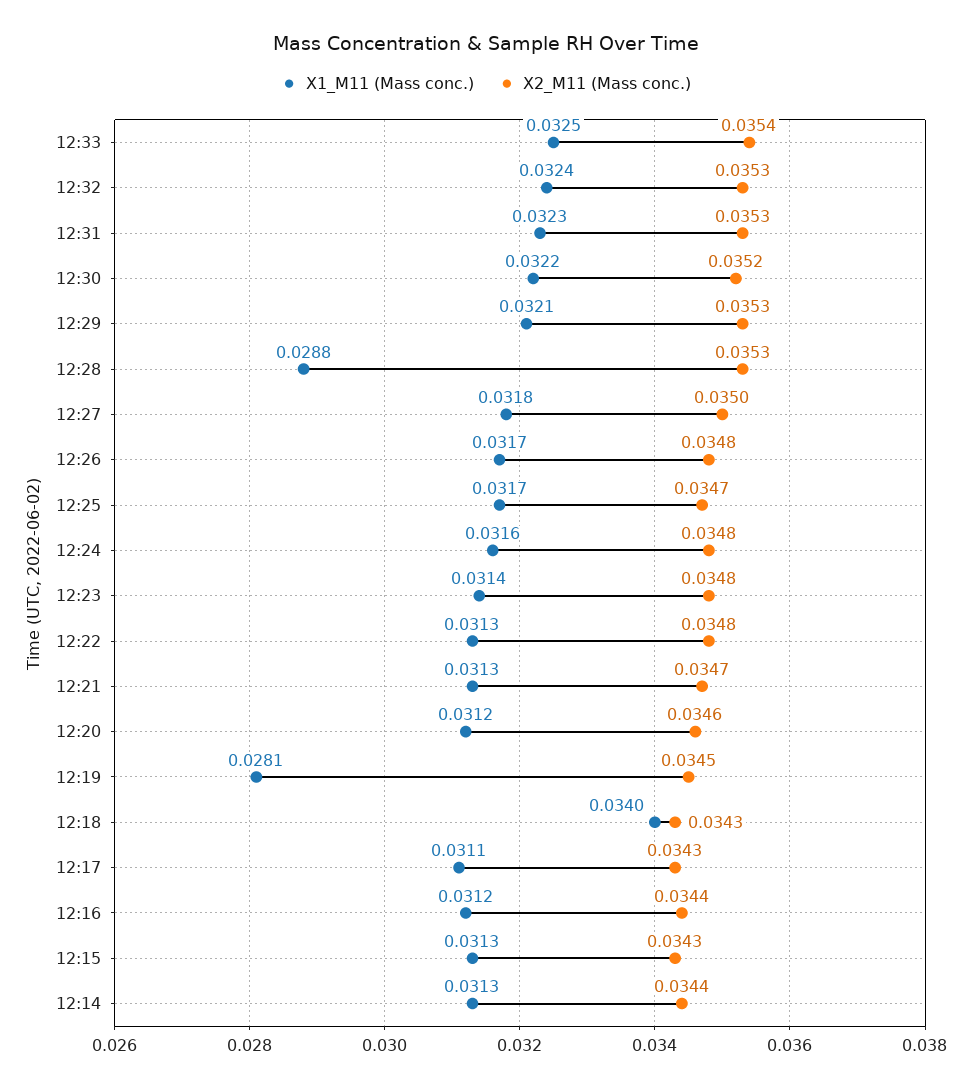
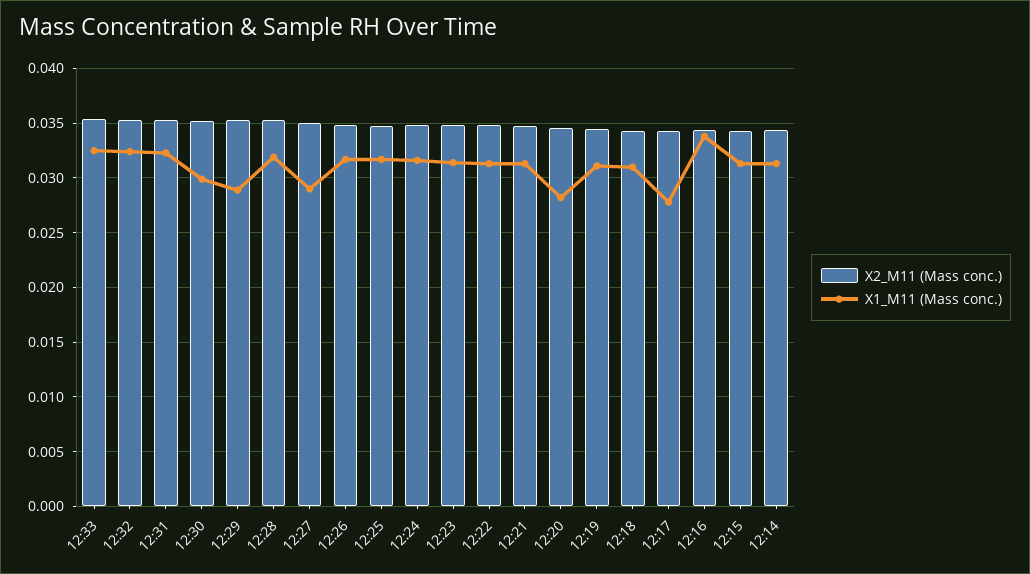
X1_M11 (Mass conc.), 12:30: 0.0322 -> 0.03
X1_M11 (Mass conc.), 12:29: 0.0321 -> 0.029
X1_M11 (Mass conc.), 12:28: 0.0288 -> 0.032
X1_M11 (Mass conc.), 12:27: 0.0318 -> 0.029
X1_M11 (Mass conc.), 12:20: 0.0312 -> 0.028
X1_M11 (Mass conc.), 12:19: 0.0281 -> 0.031
X1_M11 (Mass conc.), 12:18: 0.034 -> 0.031
X1_M11 (Mass conc.), 12:17: 0.0311 -> 0.028
X1_M11 (Mass conc.), 12:16: 0.0312 -> 0.034

